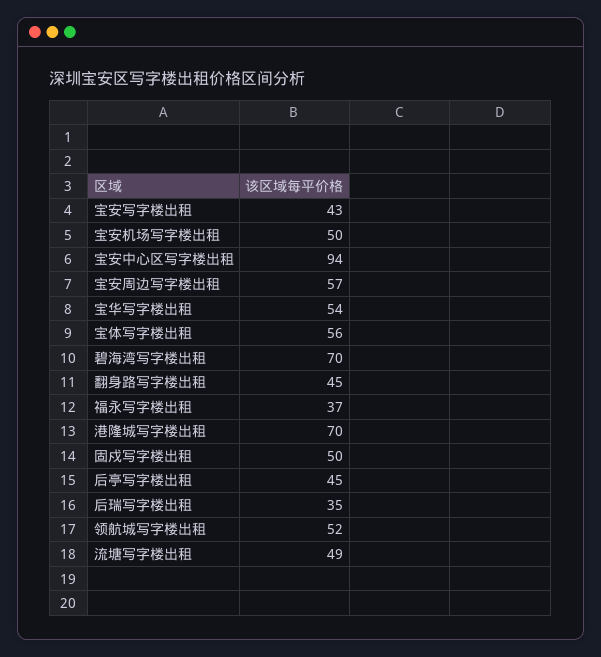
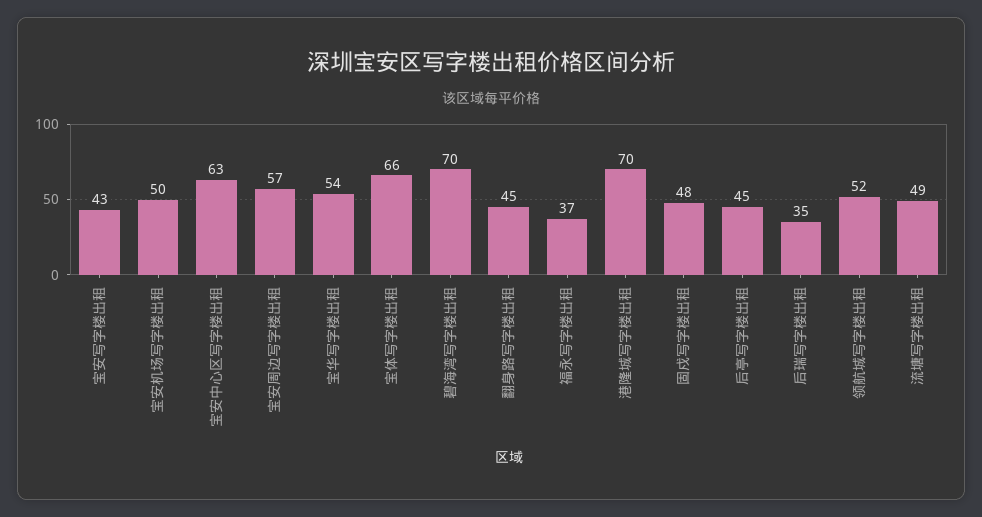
宝安中心区写字楼出租: 94 -> 63
宝体写字楼出租: 56 -> 66
固戍写字楼出租: 50 -> 48

